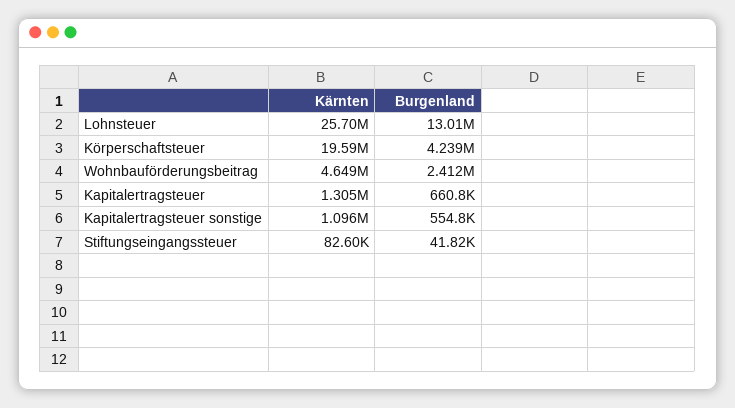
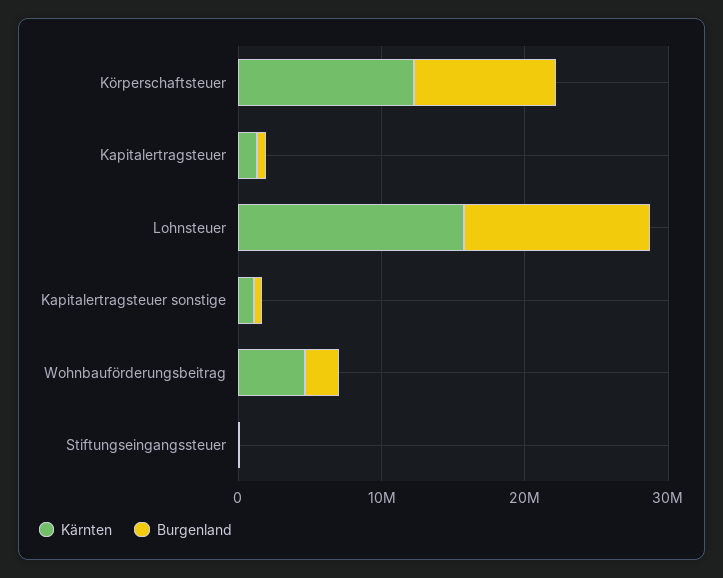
Kärnten, Lohnsteuer: 25700000 -> 16000000
Kärnten, Körperschaftsteuer: 19590000 -> 12000000
Burgenland, Körperschaftsteuer: 4239000 -> 10000000

